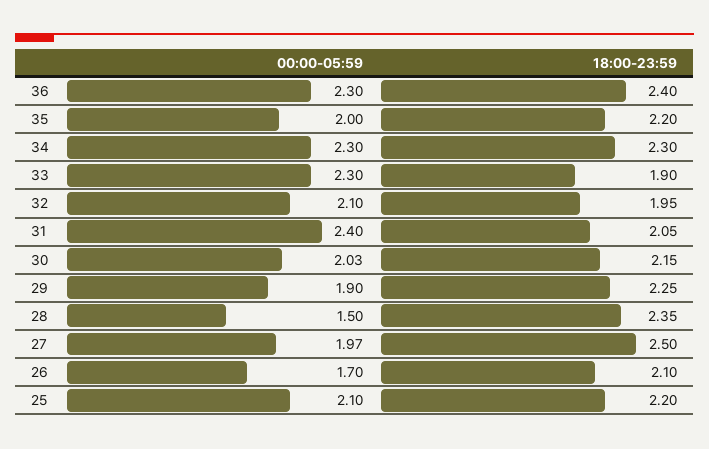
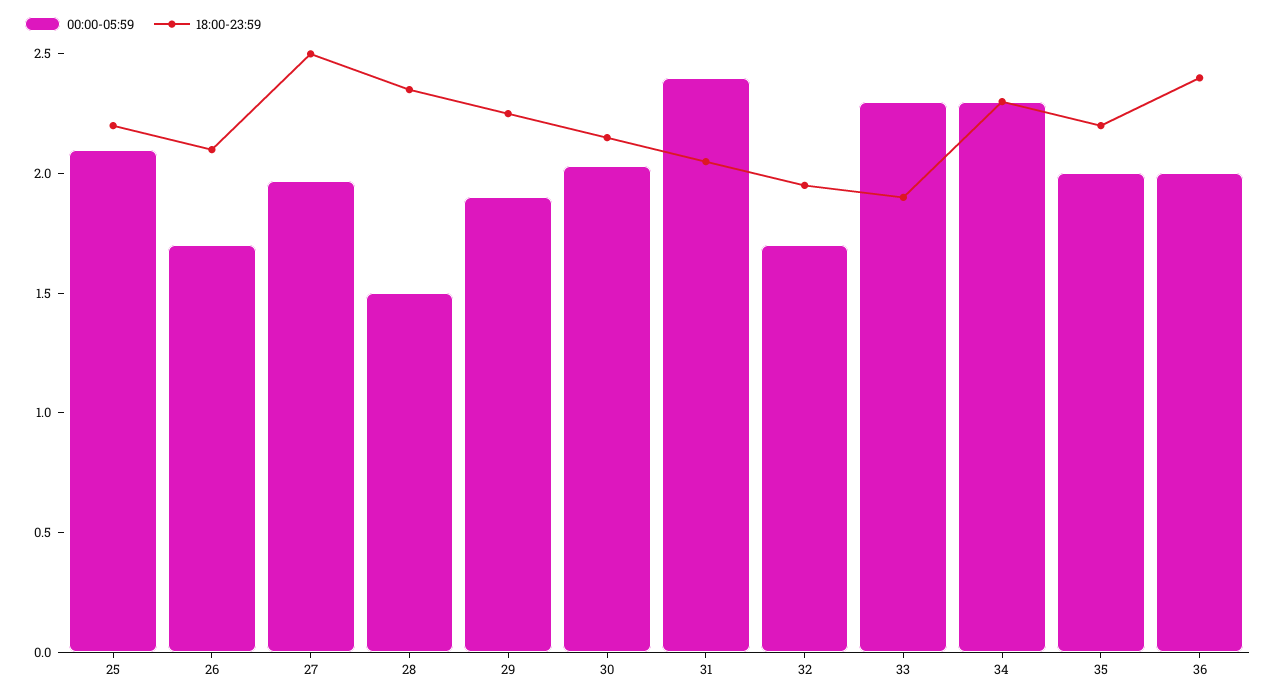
00:00-05:59, 36: 2.3 -> 2
00:00-05:59, 32: 2.1 -> 1.7

